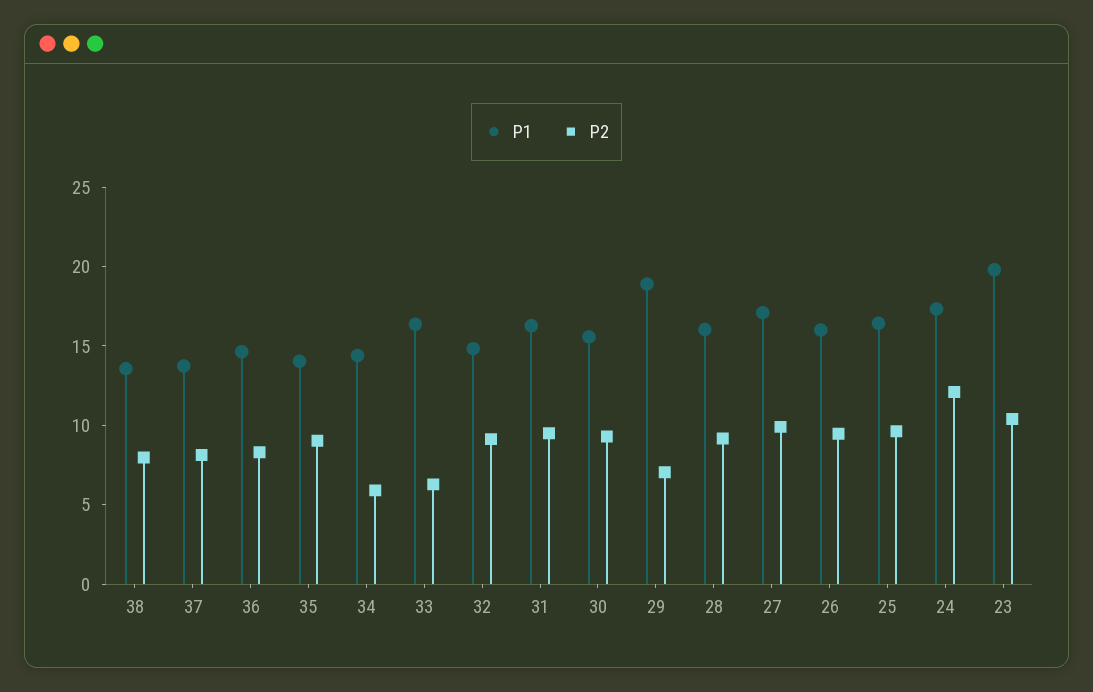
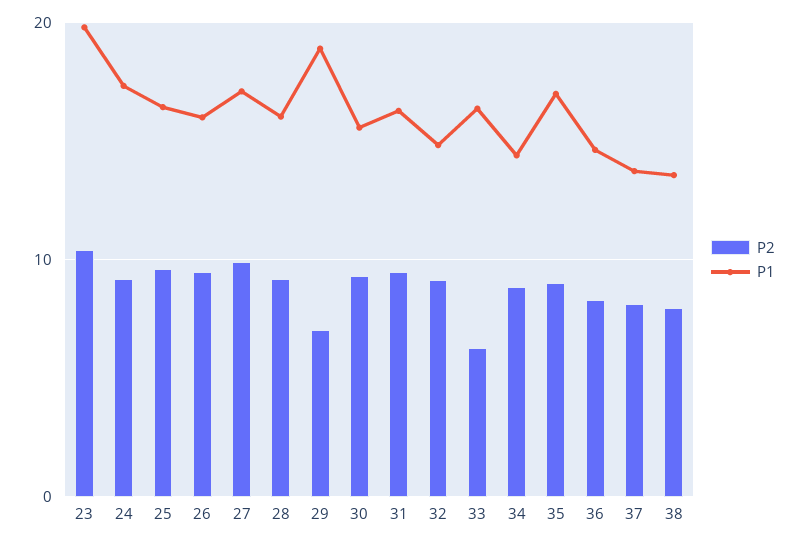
P1, 35: 14 -> 17
P2, 34: 6 -> 9
P2, 24: 12 -> 9

